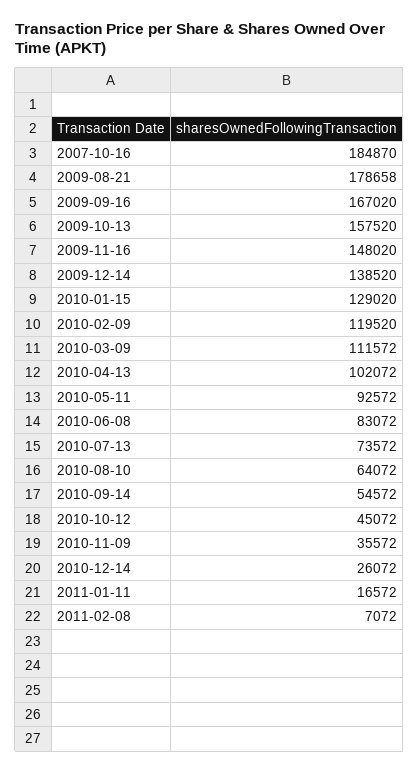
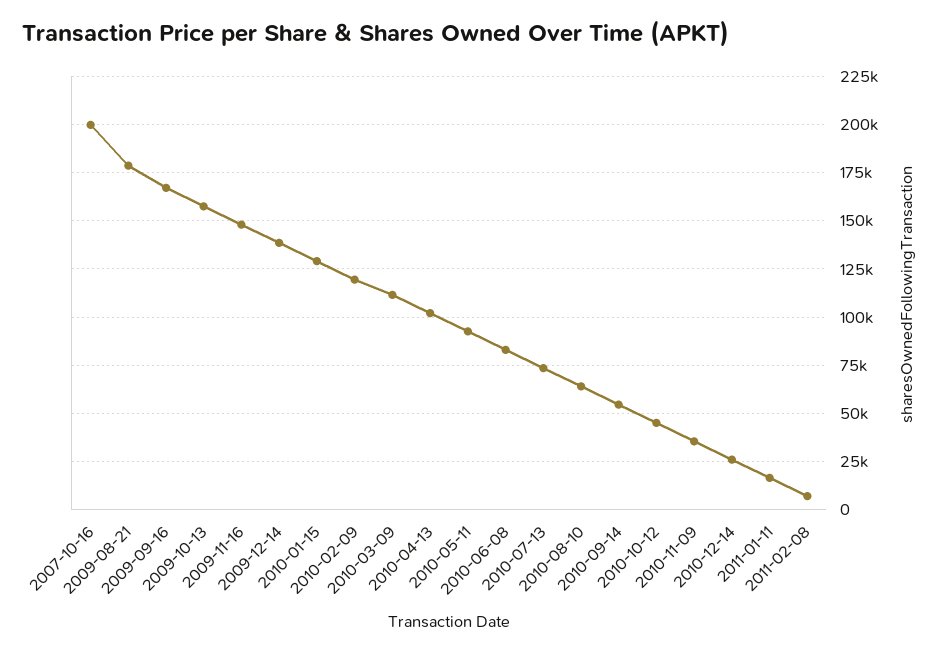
2007-10-16: 184870 -> 200000

